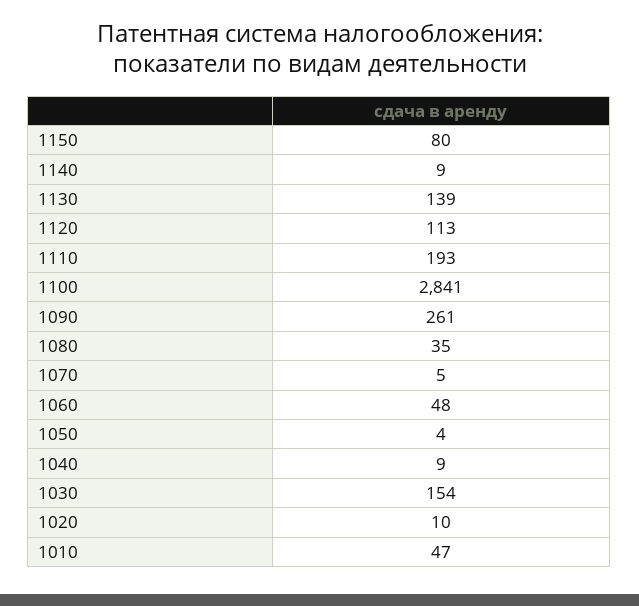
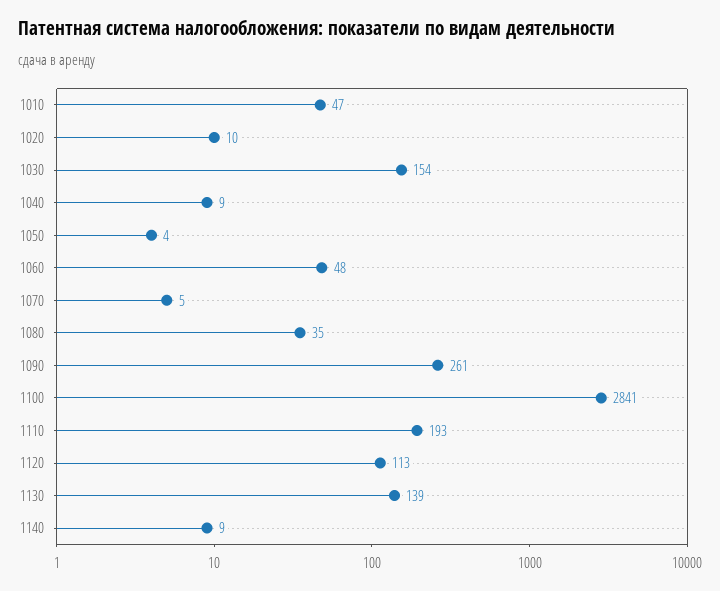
1150: 80 -> none

